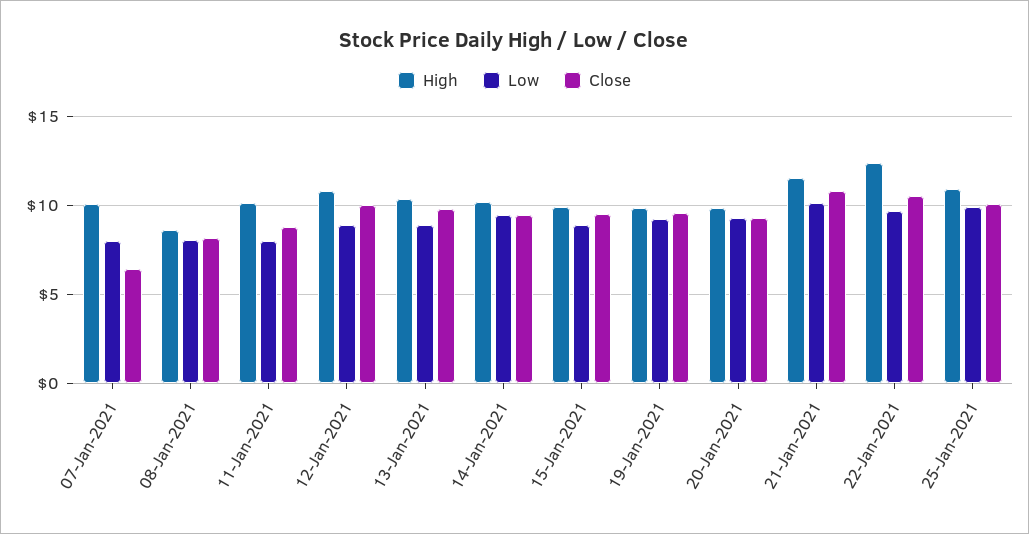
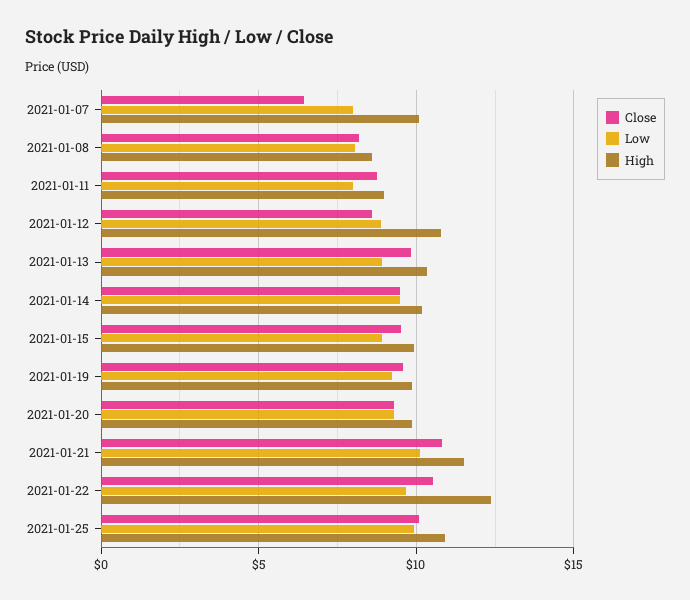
High, 11-Jan-2021: 10 -> 9
Close, 12-Jan-2021: 10 -> 8.5

